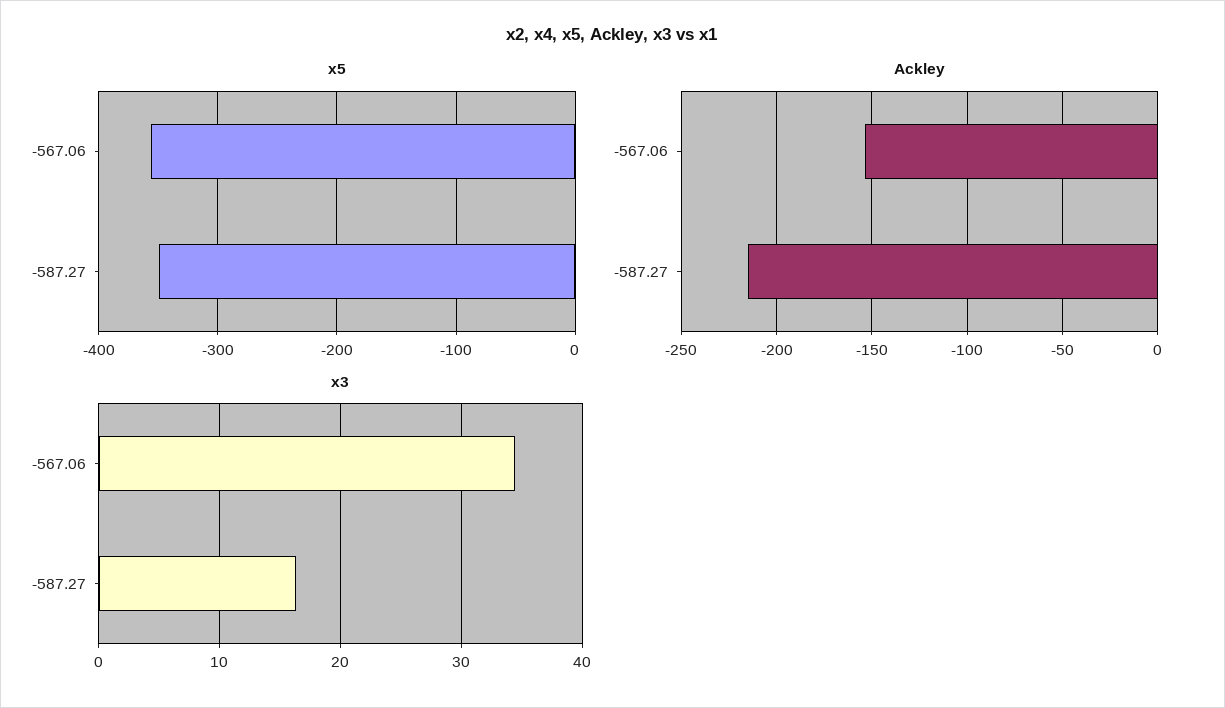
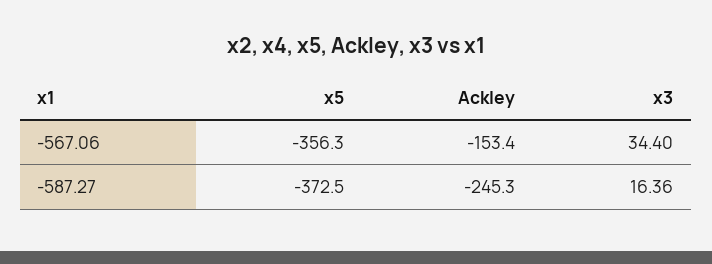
x5, -587.27: -350 -> -372.5
Ackley, -587.27: -215 -> -245.3

